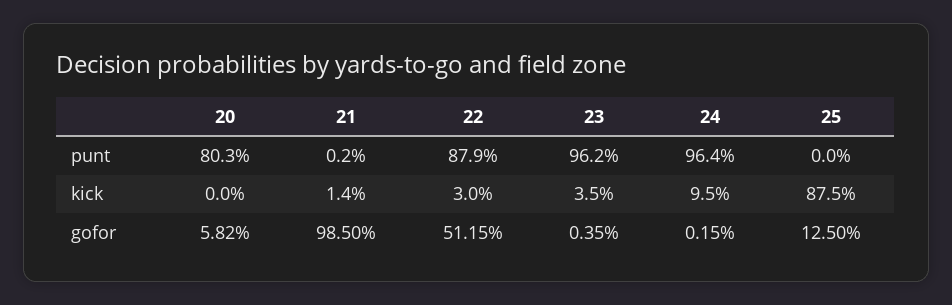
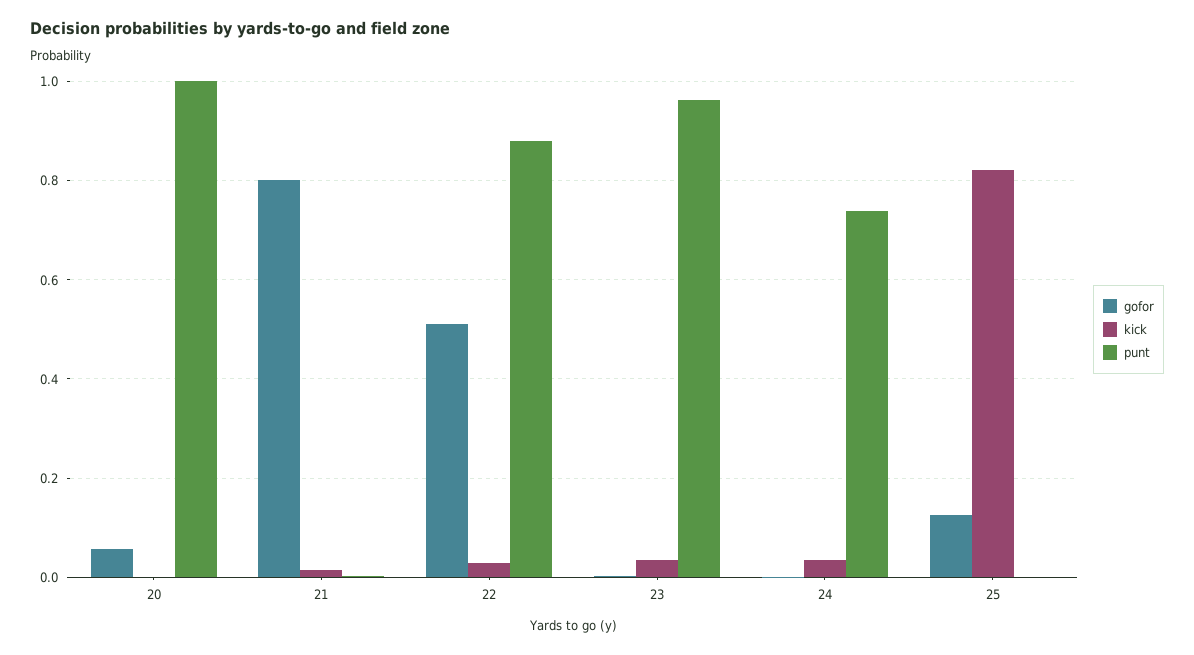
punt, 20: 0.803 -> 1
punt, 24: 0.964 -> 0.74
kick, 24: 0.095 -> 0.04
kick, 25: 0.875 -> 0.82
gofor, 21: 0.985 -> 0.8

